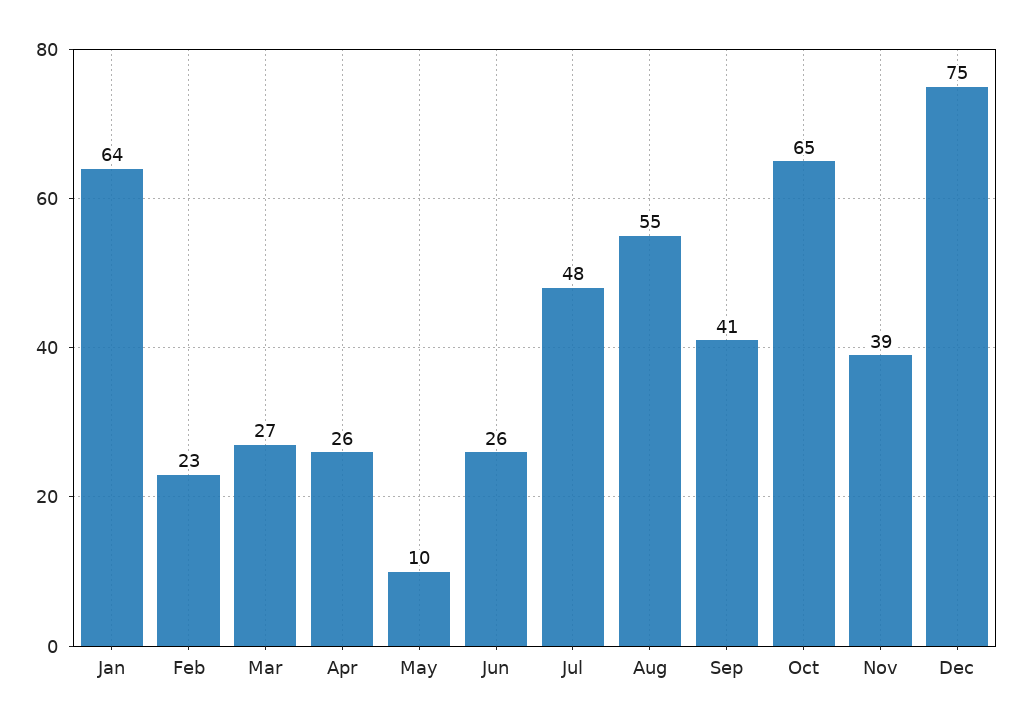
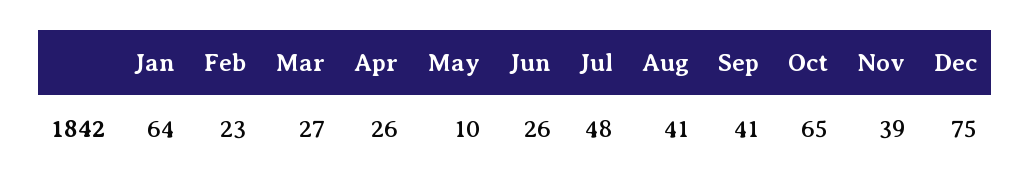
Aug: 55 -> 41

